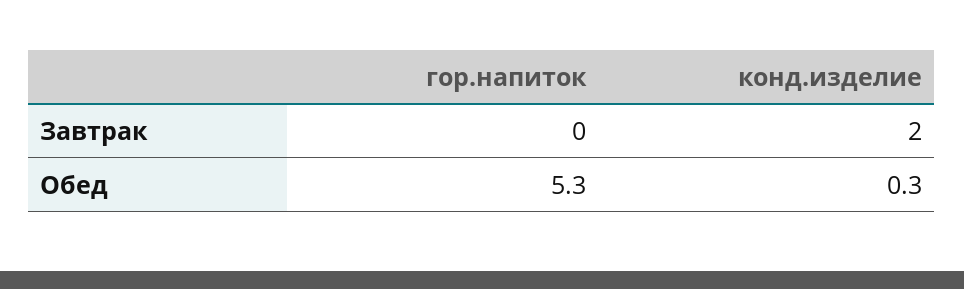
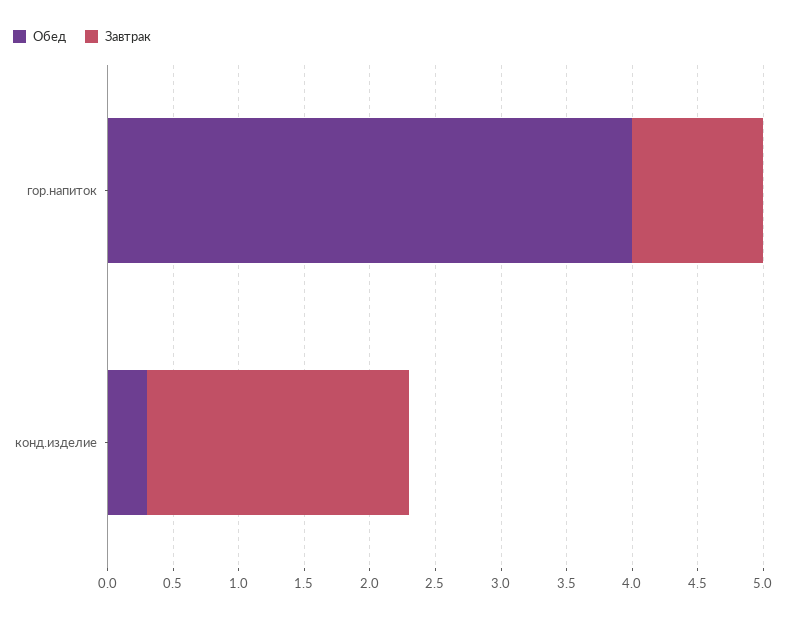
Завтрак, гор.напиток: 0 -> 1
Обед, гор.напиток: 5.3 -> 4

